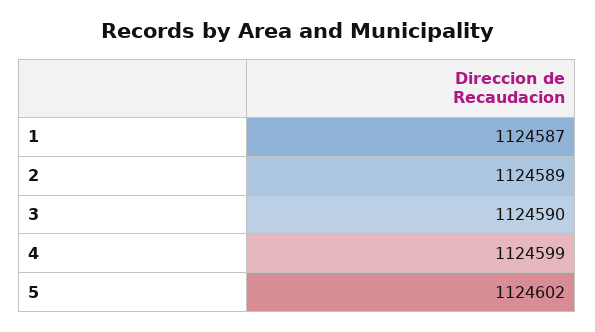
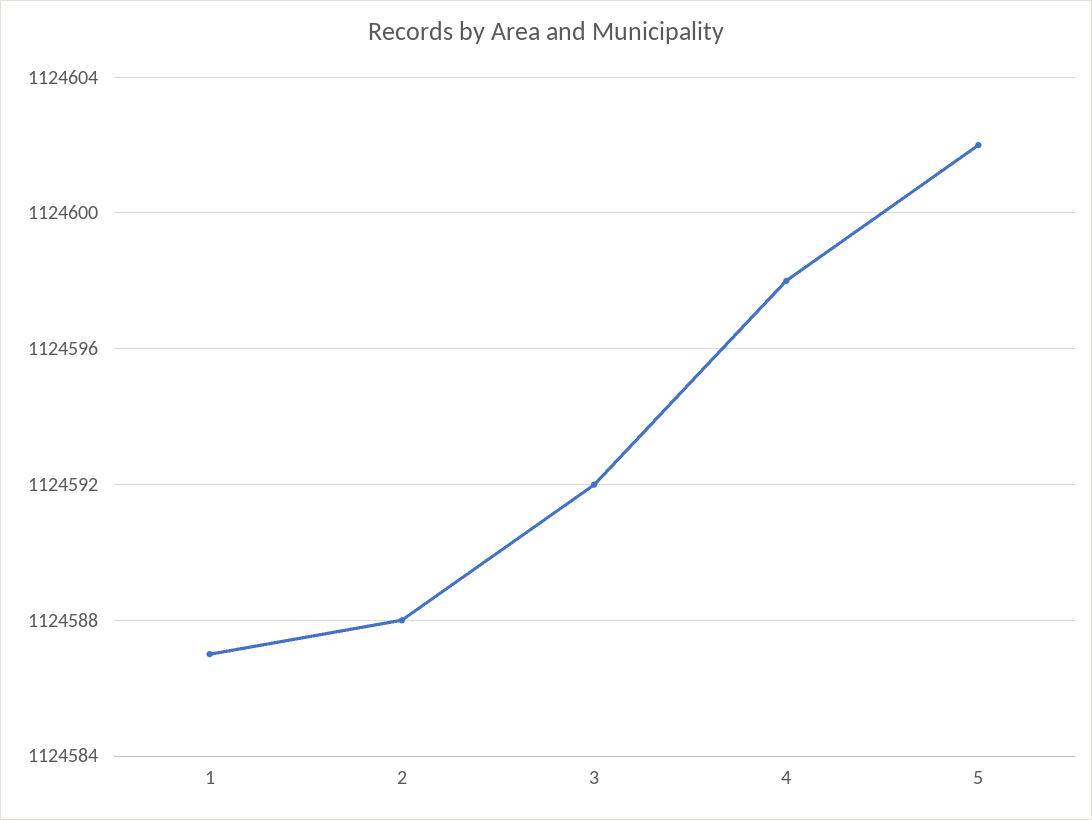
2: 1124589 -> 1124588
3: 1124590 -> 1124592
4: 1124599 -> 1124598

